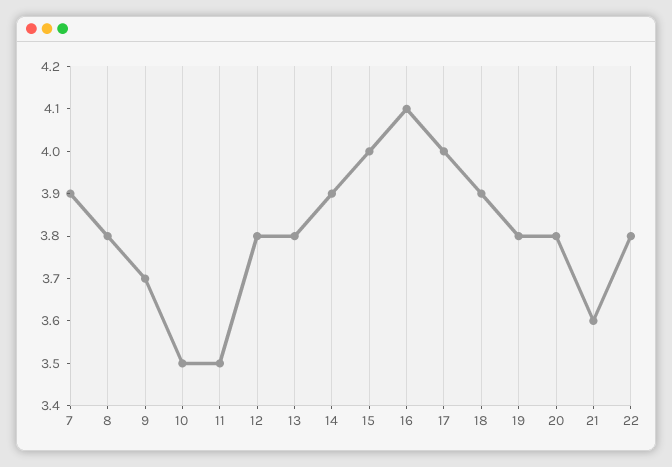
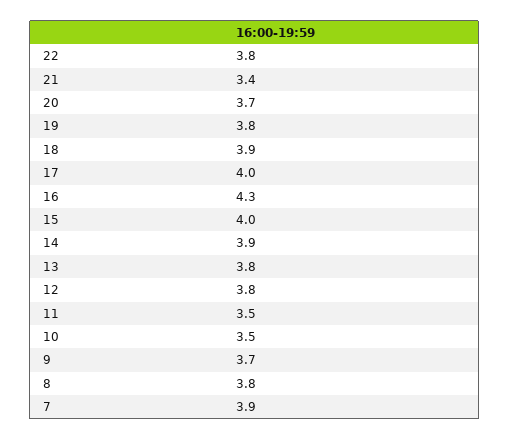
16: 4.1 -> 4.3
20: 3.8 -> 3.7
21: 3.6 -> 3.4

